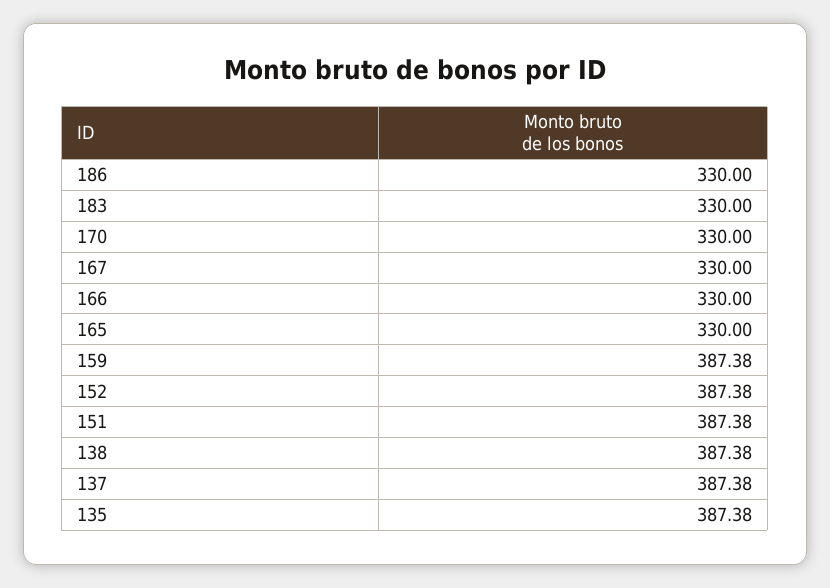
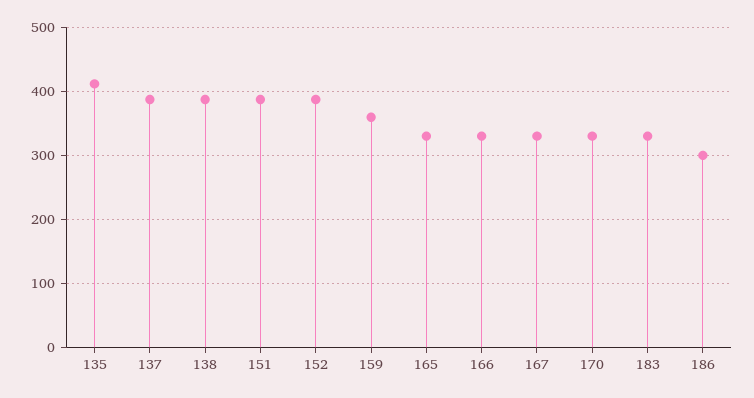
186: 330 -> 300
159: 387.38 -> 360
135: 387.38 -> 410

